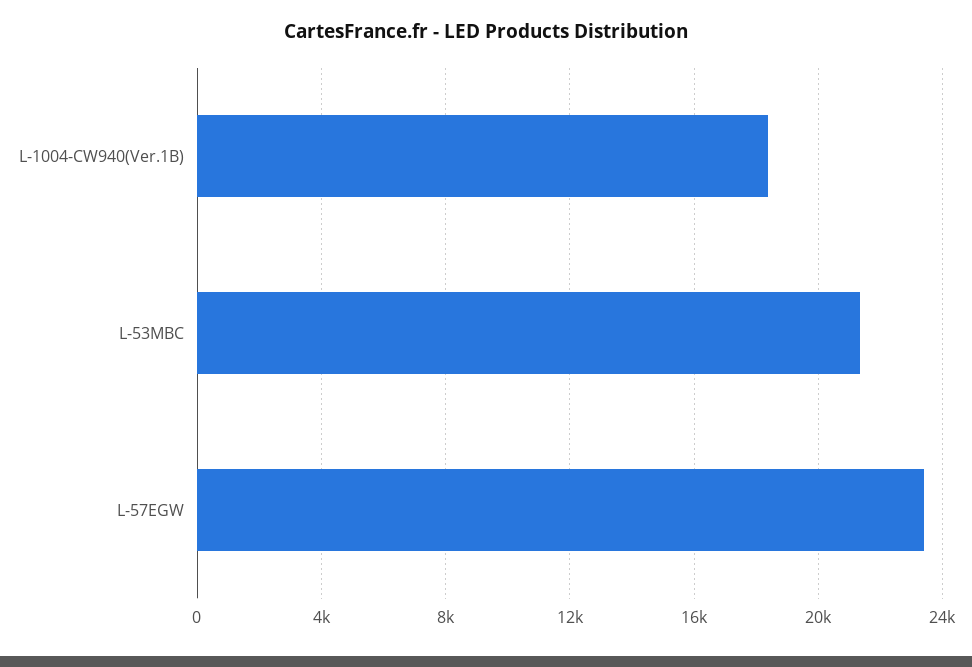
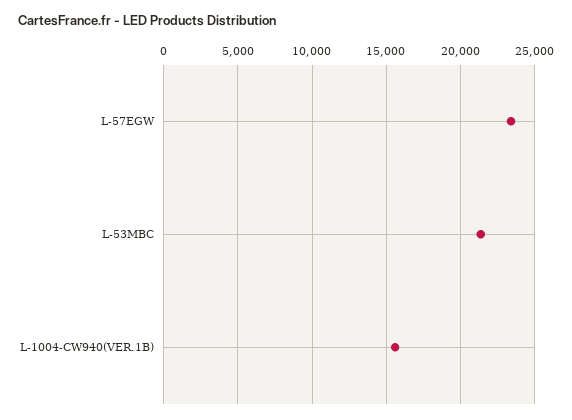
L-1004-CW940(Ver.1B): 18500 -> 15500

